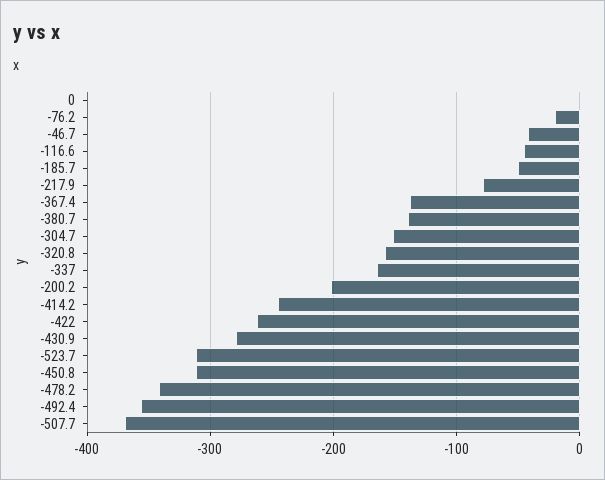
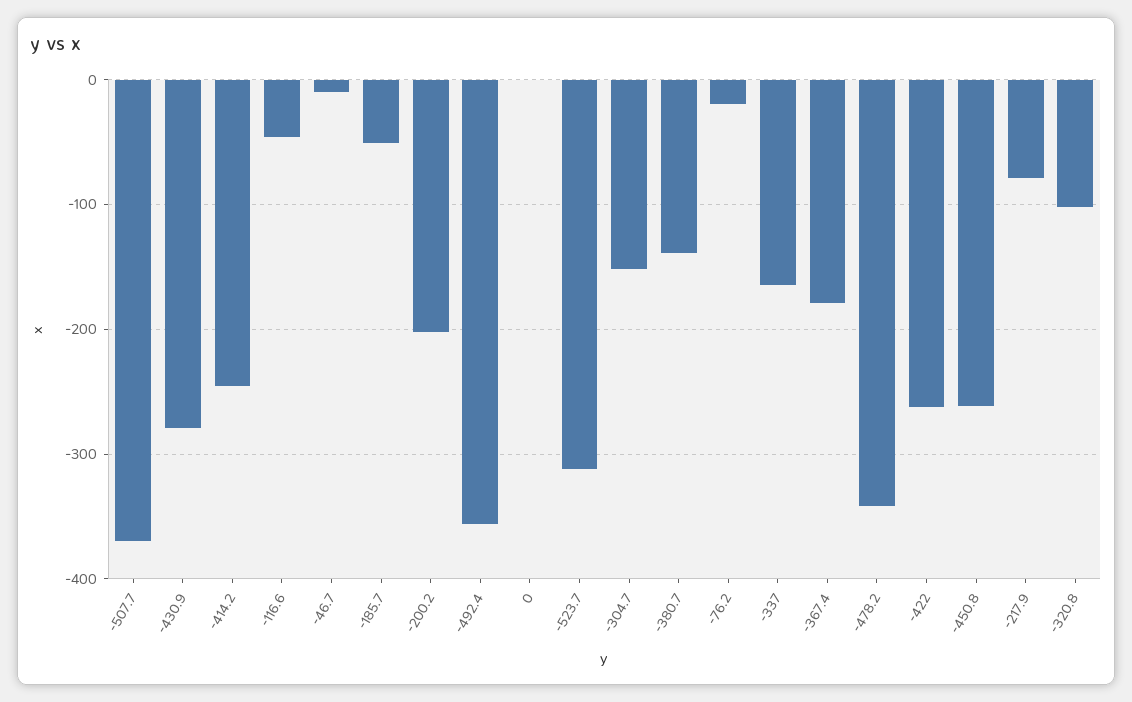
-46.7: -40 -> -10
-367.4: -140 -> -180
-320.8: -160 -> -100
-450.8: -310 -> -260

